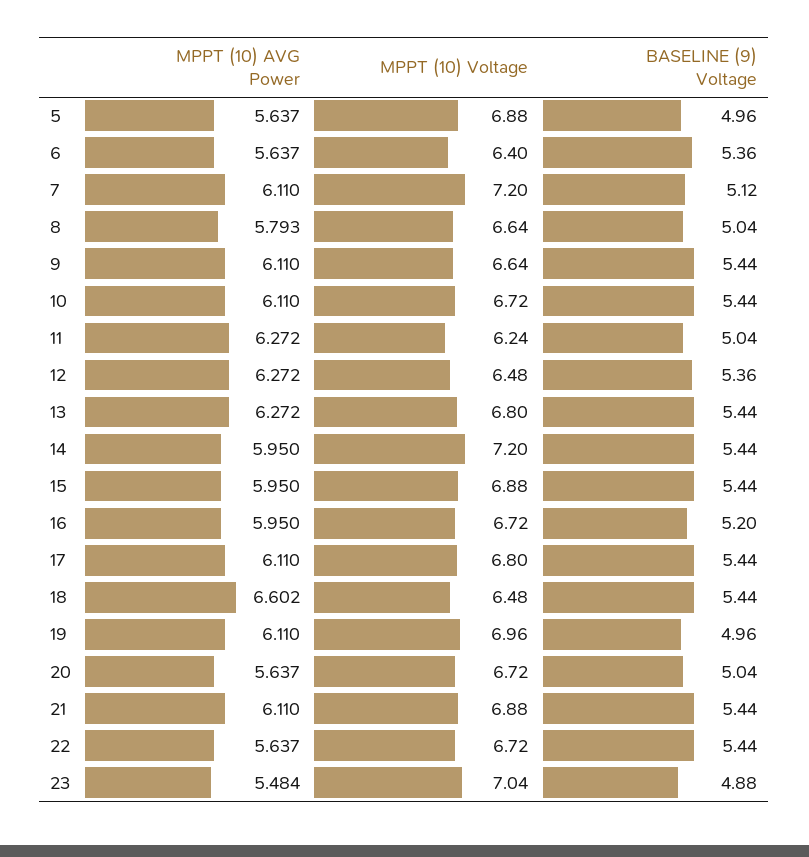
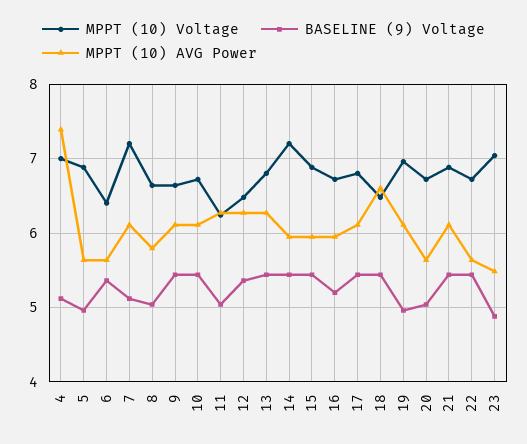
MPPT (10) Voltage, 4: none -> 7
BASELINE (9) Voltage, 4: none -> 5.1
MPPT (10) AVG Power, 4: none -> 7.4

